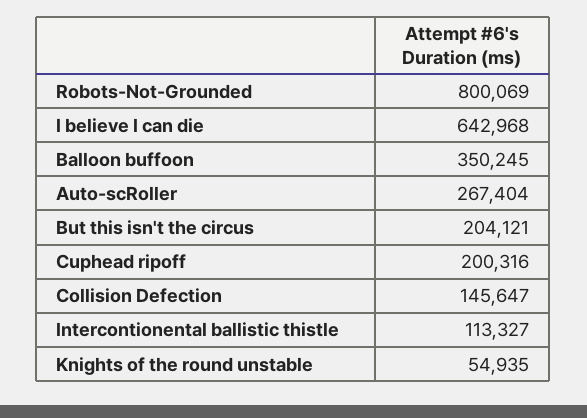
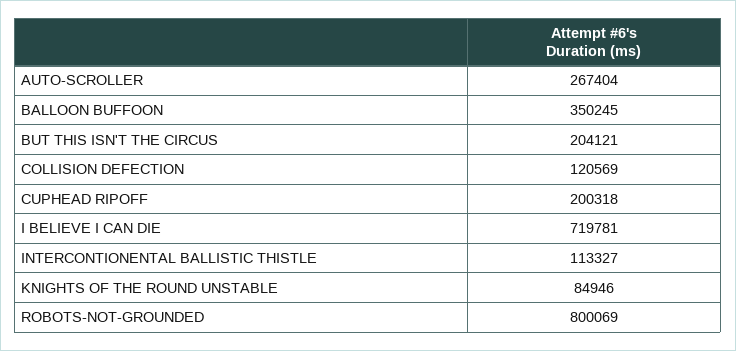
I believe I can die: 642968 -> 719781
Cuphead ripoff: 200316 -> 200318
Collision Defection: 145647 -> 120569
Knights of the round unstable: 54935 -> 84946

